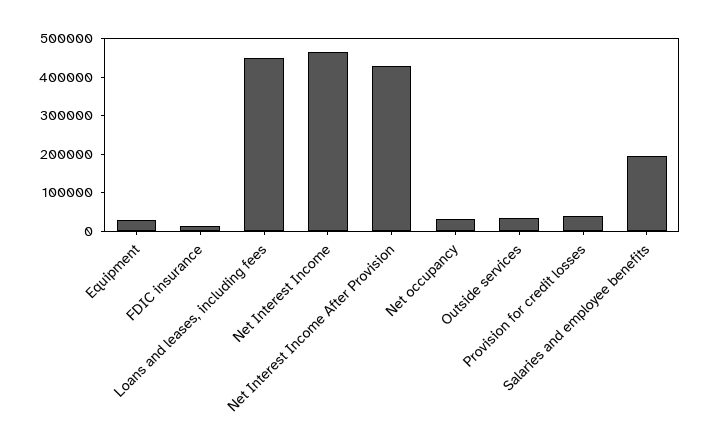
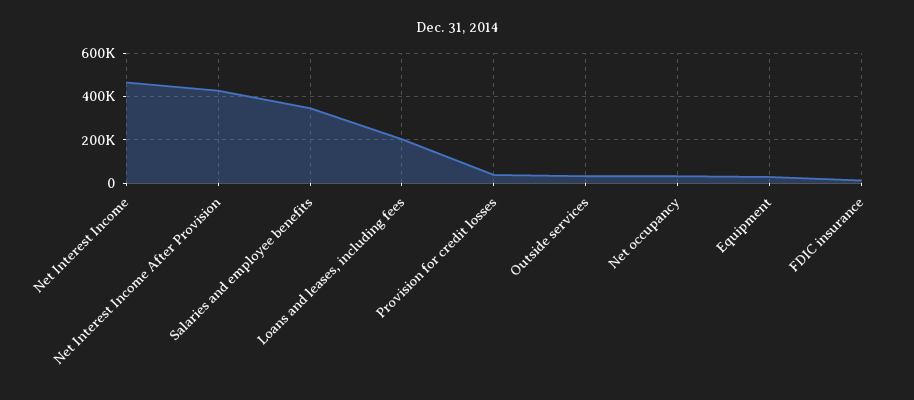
Loans and leases, including fees: 450000 -> 200000
Salaries and employee benefits: 200000 -> 350000

